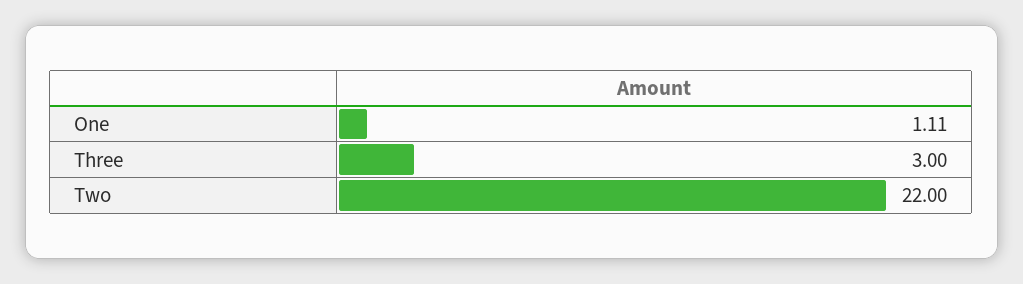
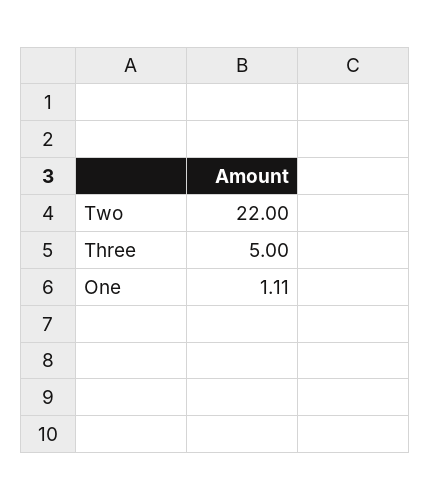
Three: 3 -> 5

